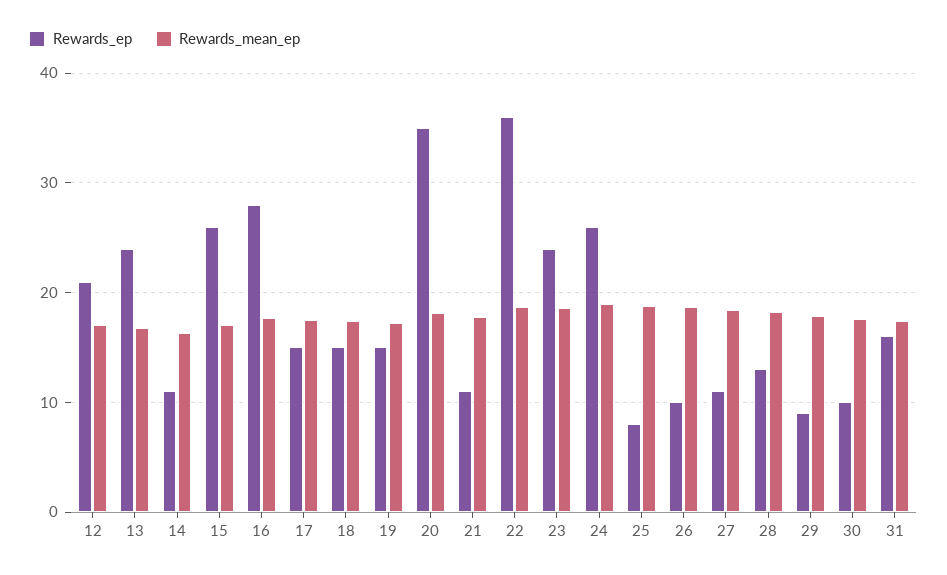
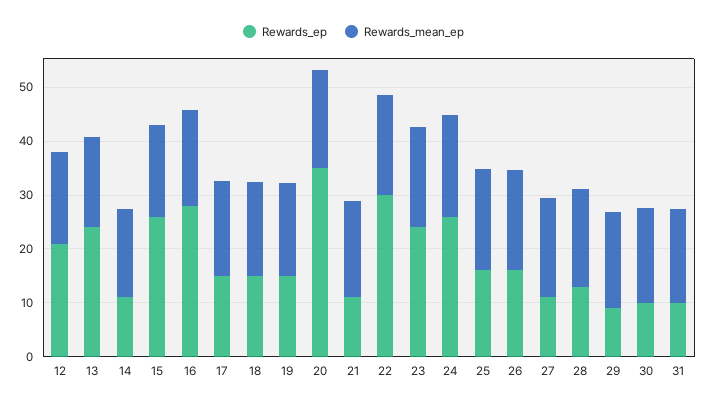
Rewards_ep, 22: 36 -> 30
Rewards_ep, 25: 8 -> 16
Rewards_ep, 26: 10 -> 16
Rewards_ep, 31: 16 -> 10

